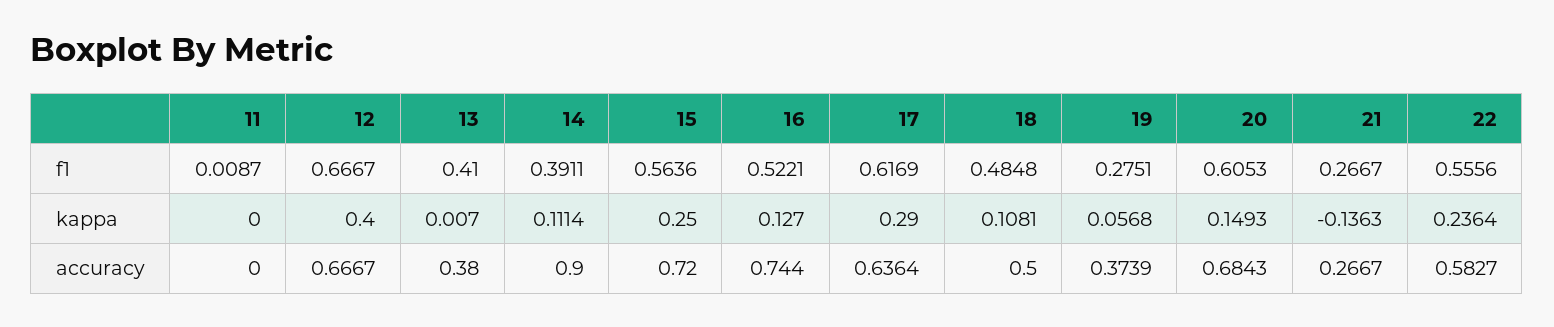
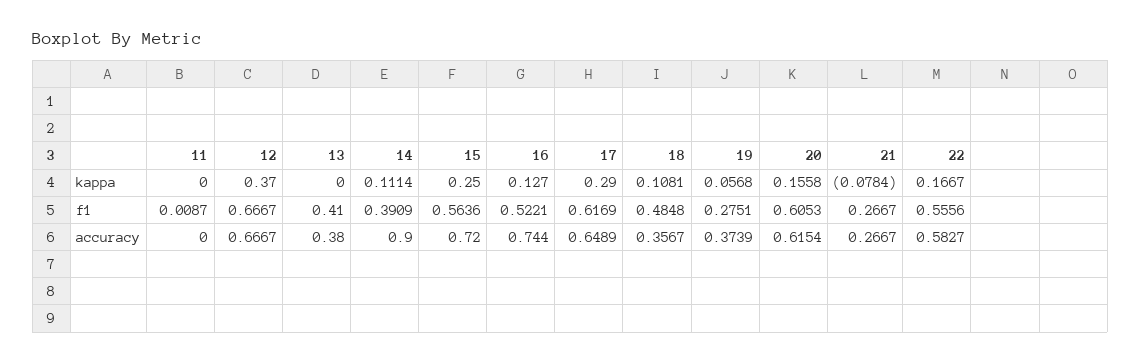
14, f1: 0.3911 -> 0.3909
12, kappa: 0.4 -> 0.37
13, kappa: 0.007 -> 0
20, kappa: 0.1493 -> 0.1558
21, kappa: -0.1363 -> -0.0784
22, kappa: 0.2364 -> 0.1667
17, accuracy: 0.6364 -> 0.6489
18, accuracy: 0.5 -> 0.3567
20, accuracy: 0.6843 -> 0.6154

